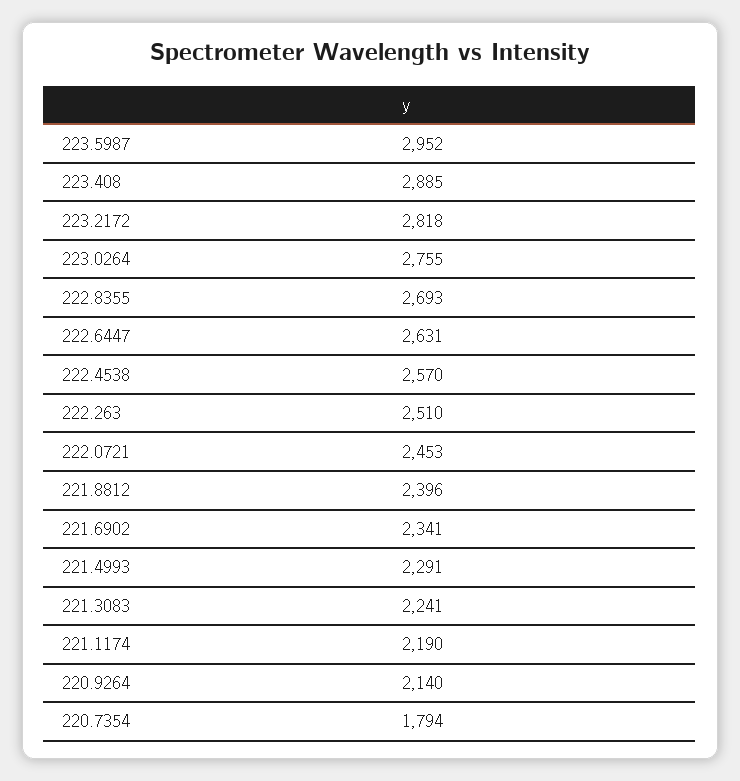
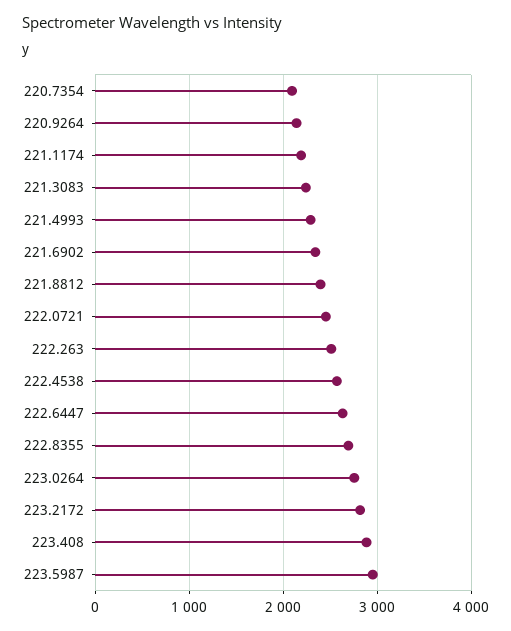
220.7354: 1794 -> 2100

